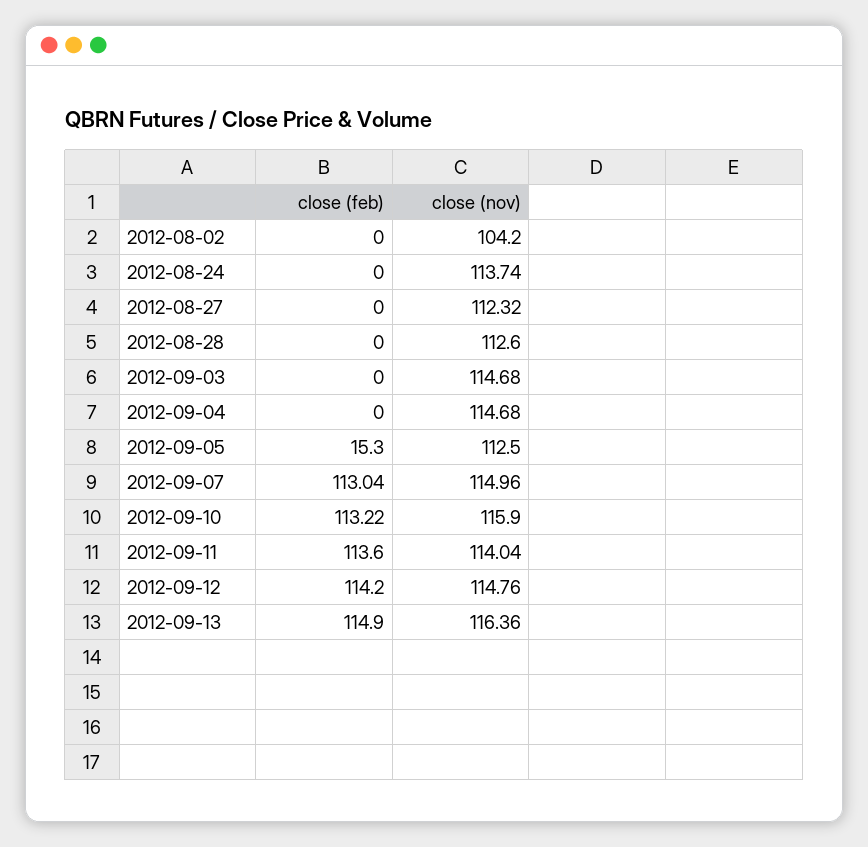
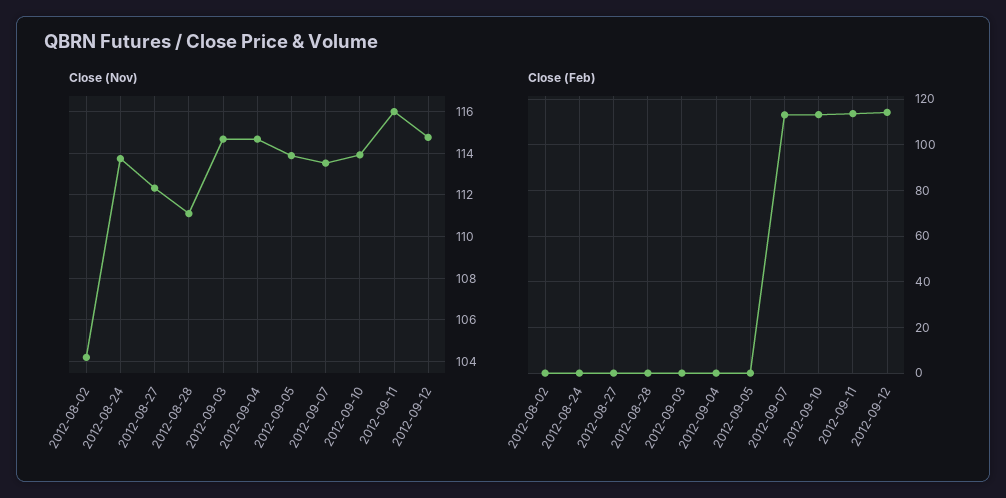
close (nov), 2012-08-28: 112.6 -> 111
close (feb), 2012-09-05: 15.3 -> 0
close (nov), 2012-09-05: 112.5 -> 114
close (nov), 2012-09-07: 114.96 -> 113.5
close (nov), 2012-09-10: 115.9 -> 114
close (nov), 2012-09-11: 114.04 -> 116
close (feb), 2012-09-13: 114.9 -> none
close (nov), 2012-09-13: 116.36 -> none

